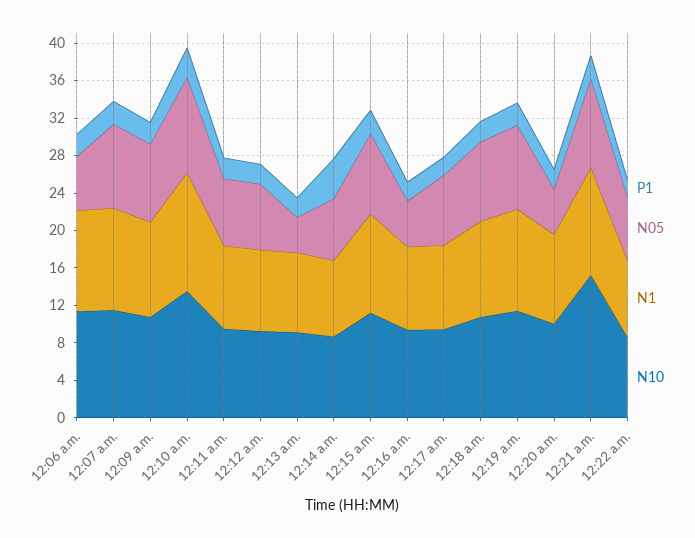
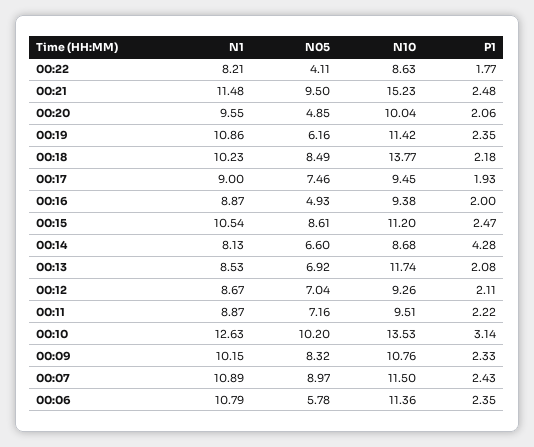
N05, 12:13 a.m.: 4 -> 6.92
N10, 12:13 a.m.: 9 -> 11.74
N10, 12:18 a.m.: 11 -> 13.77
N05, 12:19 a.m.: 9 -> 6.16
N05, 12:22 a.m.: 7 -> 4.11

